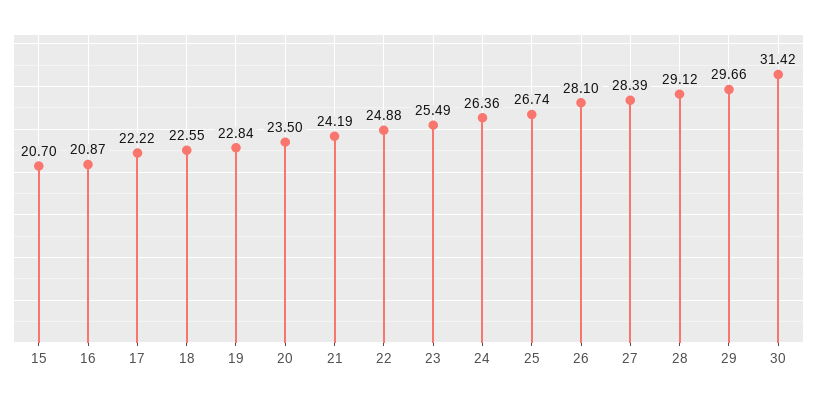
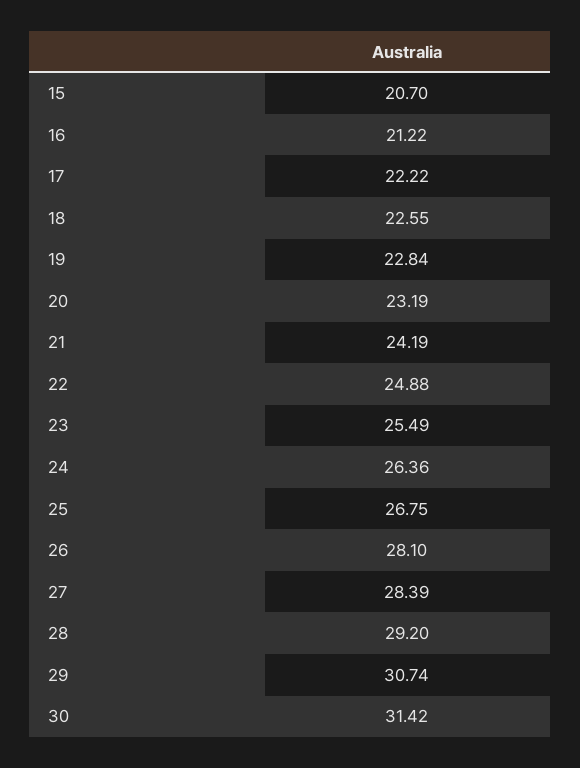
16: 20.87 -> 21.22
20: 23.5 -> 23.19
25: 26.74 -> 26.75
28: 29.12 -> 29.2
29: 29.66 -> 30.74

